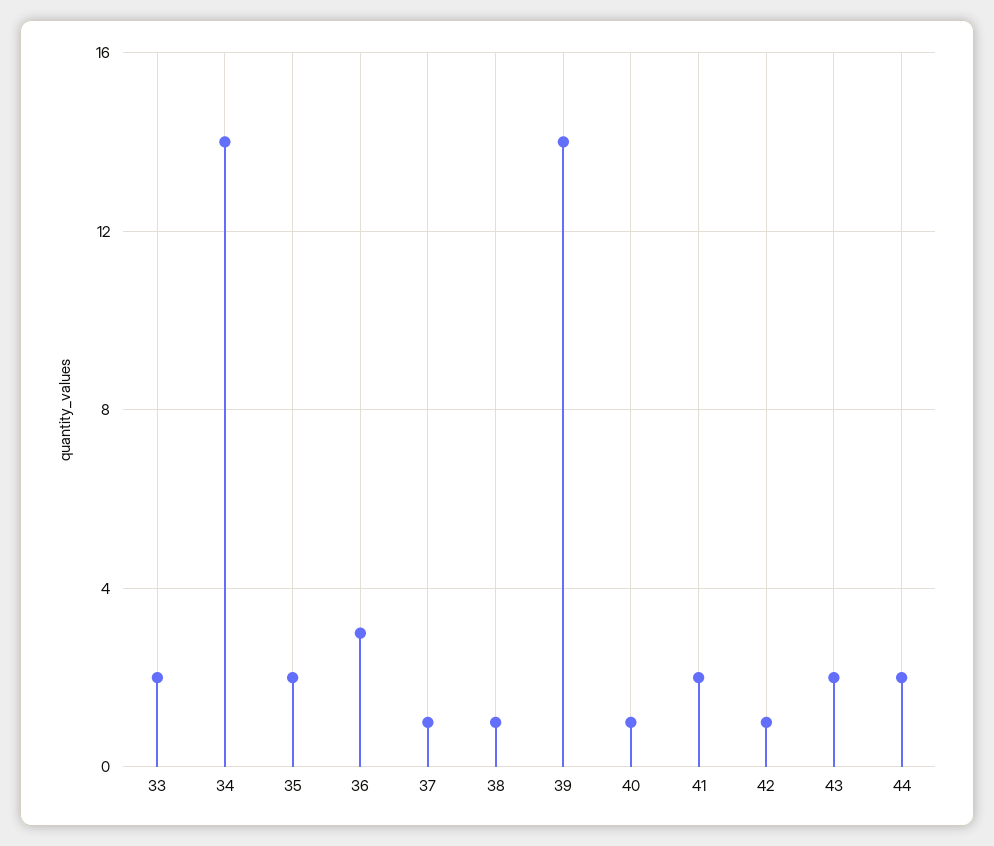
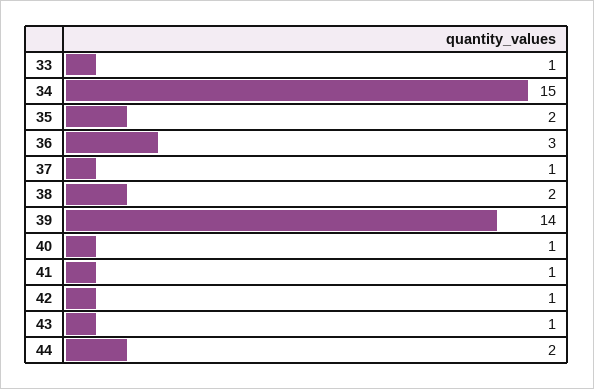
33: 2 -> 1
34: 14 -> 15
38: 1 -> 2
41: 2 -> 1
43: 2 -> 1

